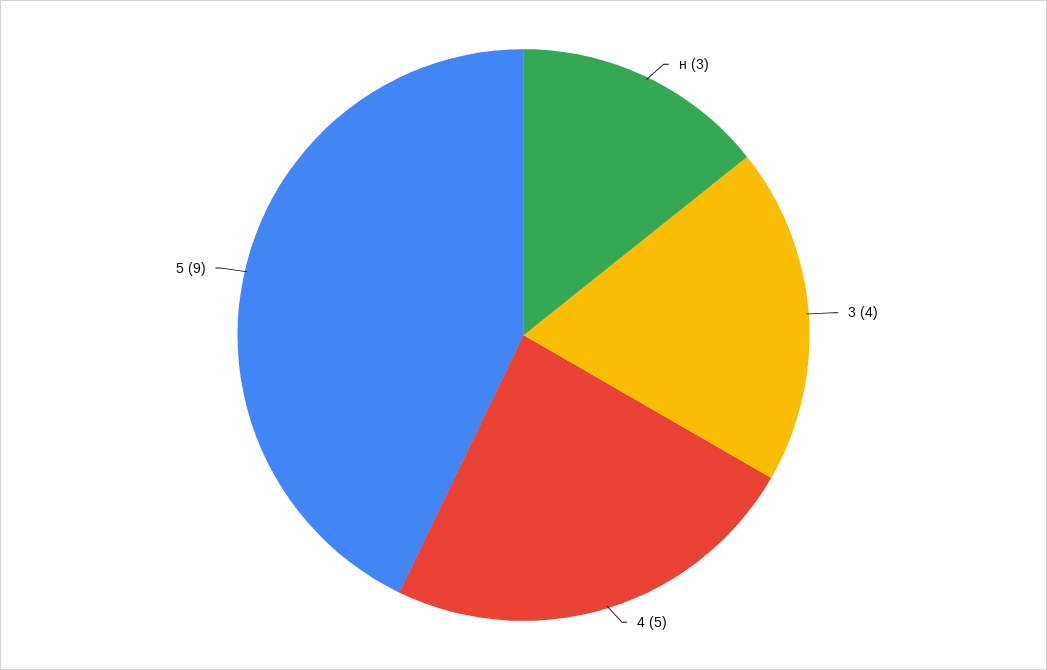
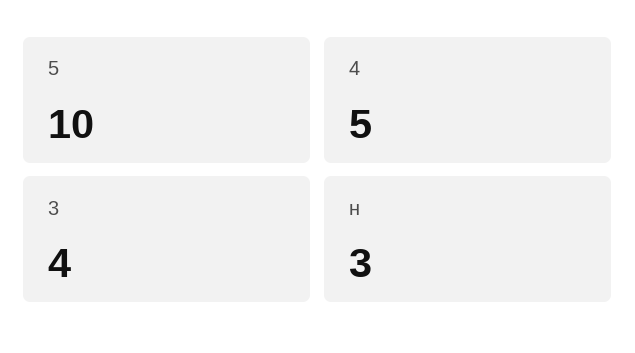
5: 9 -> 10

